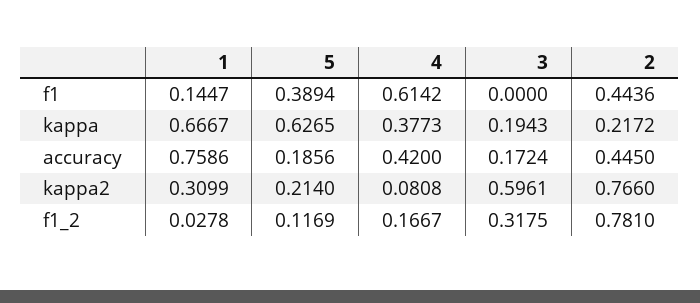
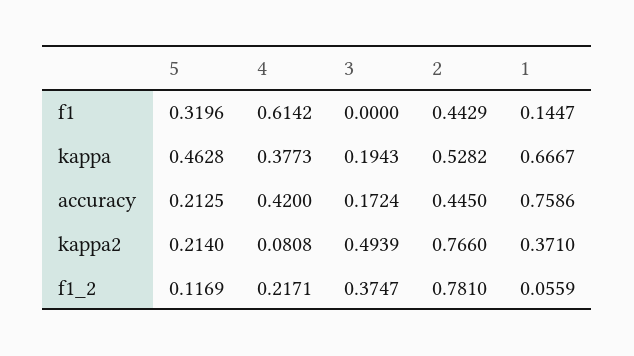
5, f1: 0.3894 -> 0.3196
2, f1: 0.4436 -> 0.4429
5, kappa: 0.6265 -> 0.4628
2, kappa: 0.2172 -> 0.5282
5, accuracy: 0.1856 -> 0.2125
1, kappa2: 0.3099 -> 0.371
3, kappa2: 0.5961 -> 0.4939
1, f1_2: 0.0278 -> 0.0559
4, f1_2: 0.1667 -> 0.2171
3, f1_2: 0.3175 -> 0.3747

